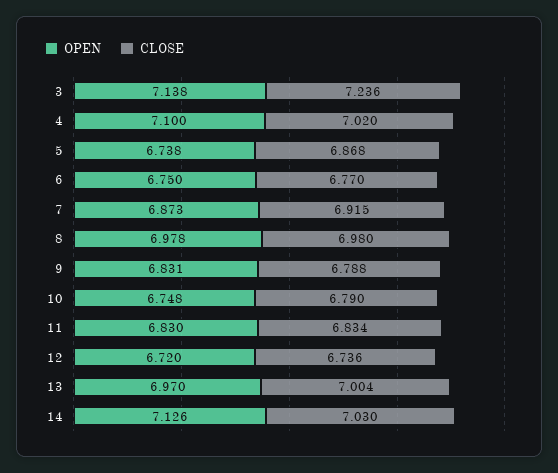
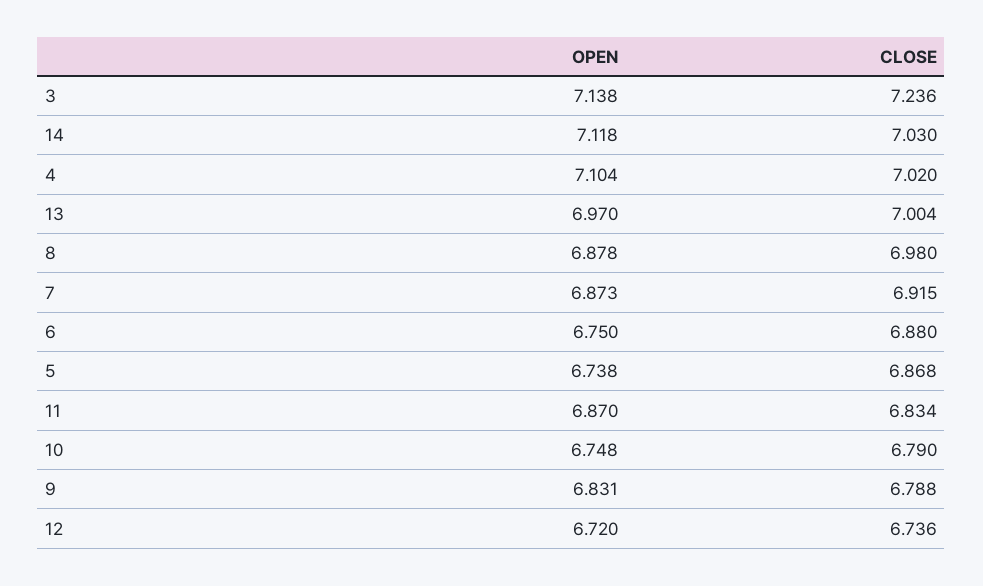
OPEN, 4: 7.1 -> 7.104
CLOSE, 6: 6.77 -> 6.88
OPEN, 8: 6.978 -> 6.878
OPEN, 11: 6.83 -> 6.87
OPEN, 14: 7.126 -> 7.118

